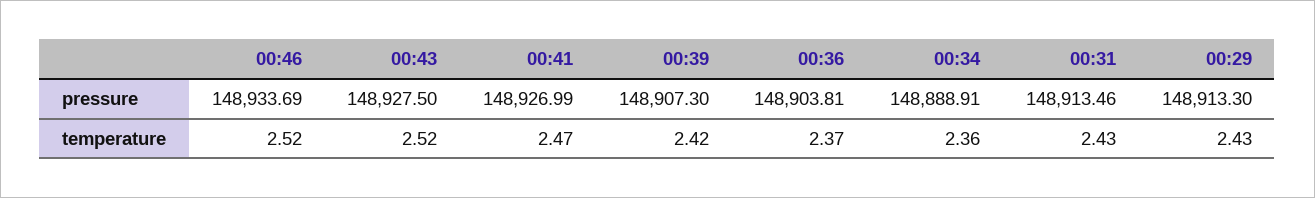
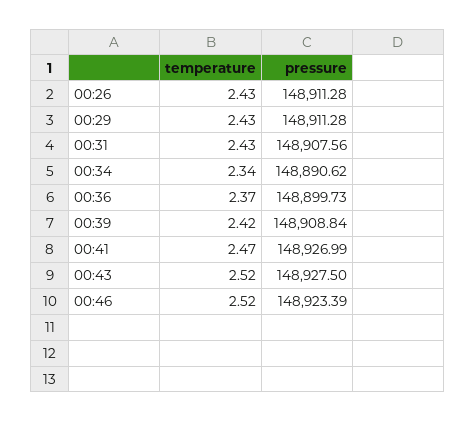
00:46, pressure: 148933.69 -> 148923.39
00:39, pressure: 148907.3 -> 148908.84
00:36, pressure: 148903.81 -> 148899.73
00:34, pressure: 148888.91 -> 148890.62
00:31, pressure: 148913.46 -> 148907.56
00:29, pressure: 148913.3 -> 148911.28
00:34, temperature: 2.36 -> 2.34
00:26, temperature: none -> 2.43
00:26, pressure: none -> 148911.28

